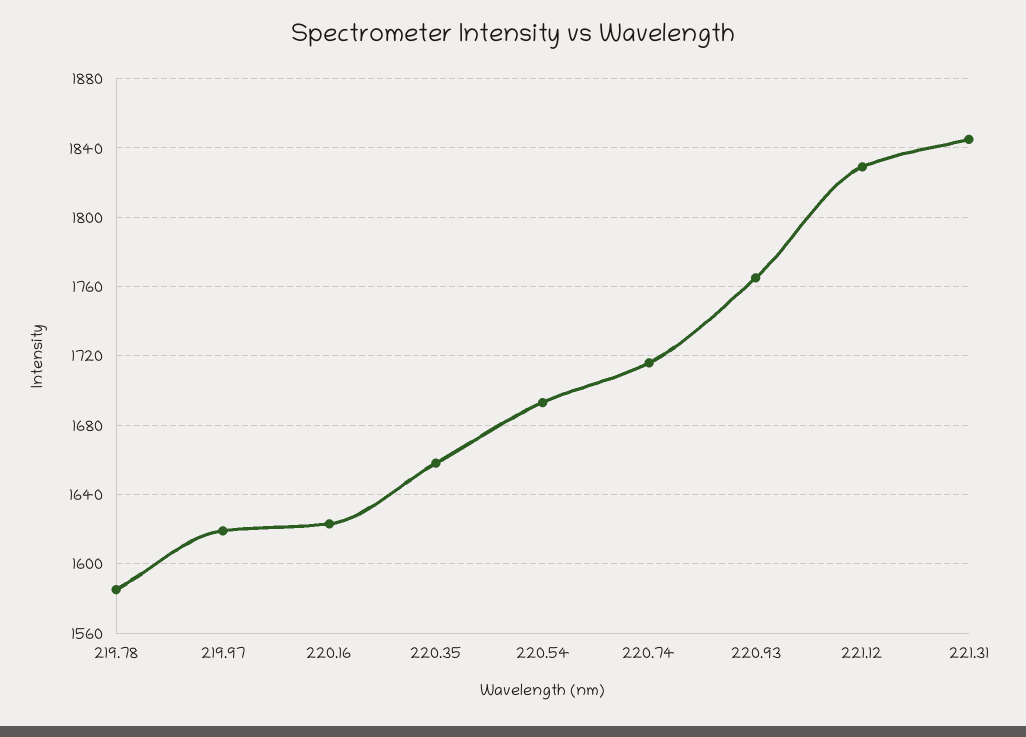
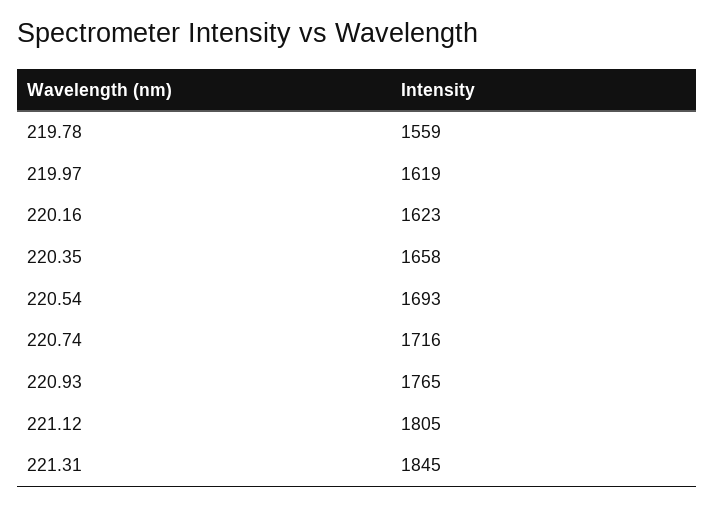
219.78: 1585 -> 1559
221.12: 1830 -> 1805

